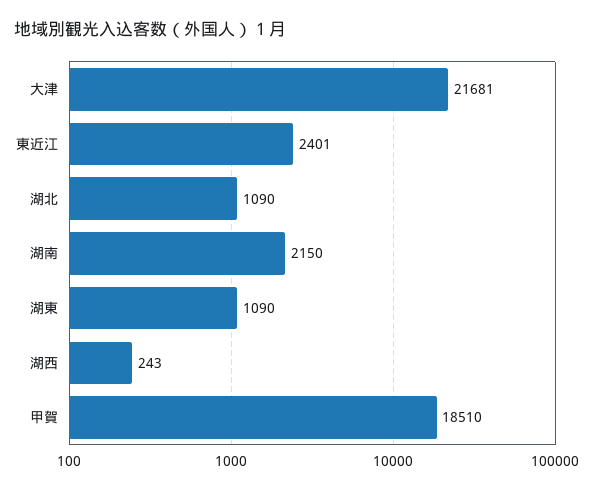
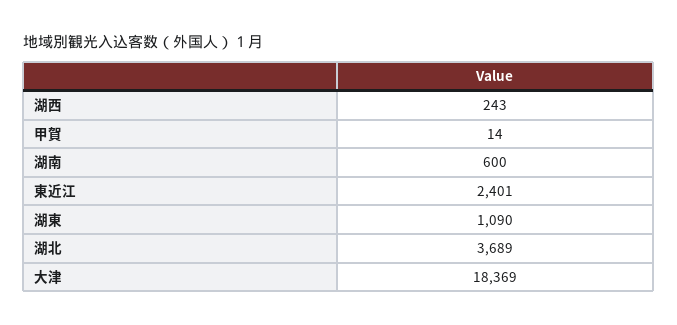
大津: 21681 -> 18369
湖北: 1090 -> 3689
湖南: 2150 -> 600
甲賀: 18510 -> 14

